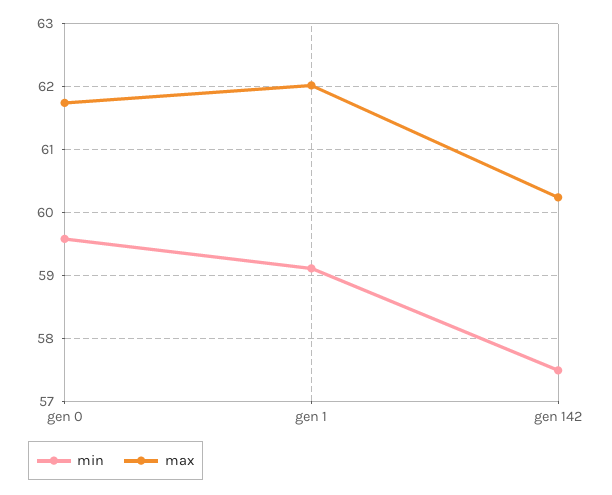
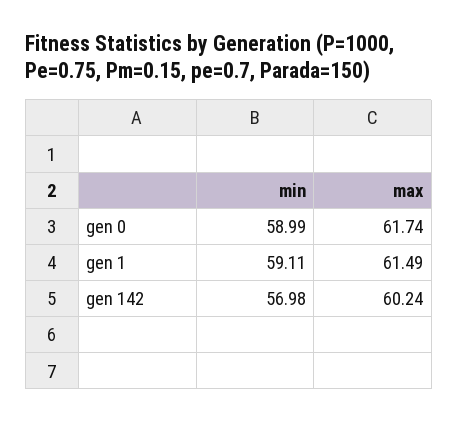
min, gen 0: 59.6 -> 58.99
max, gen 1: 62 -> 61.49
min, gen 142: 57.5 -> 56.98

